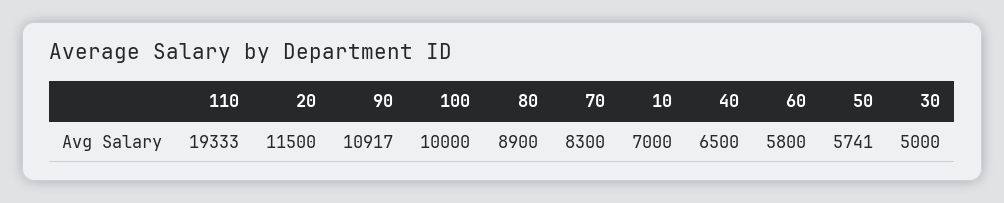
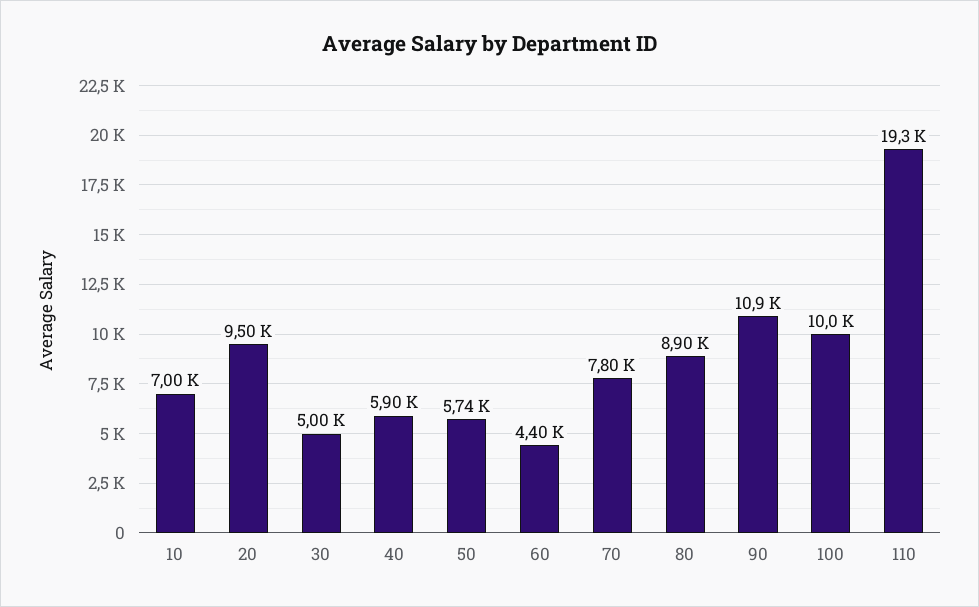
20: 11500 -> 9500
70: 8300 -> 7800
40: 6500 -> 5900
60: 5800 -> 4400

